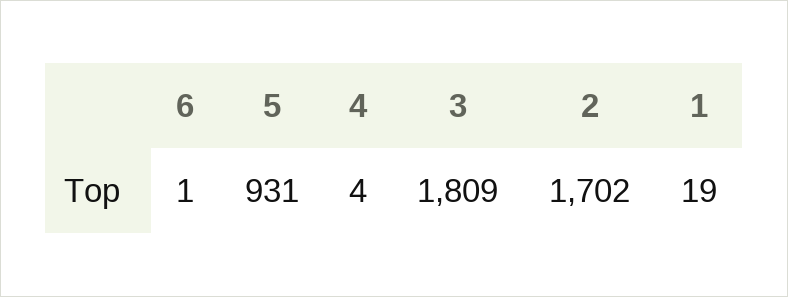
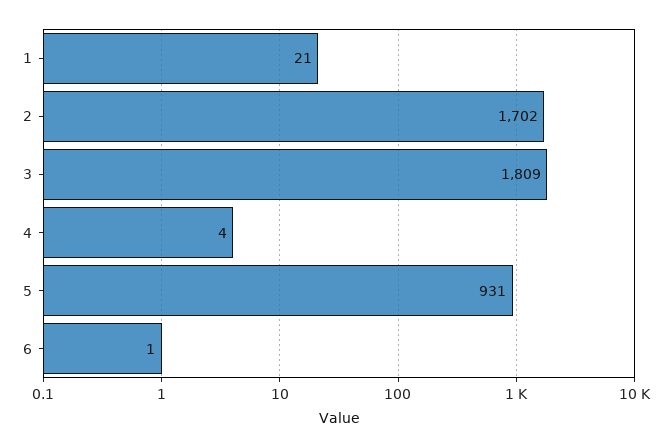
1: 19 -> 21

